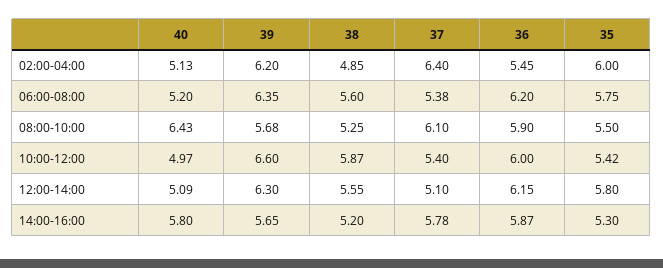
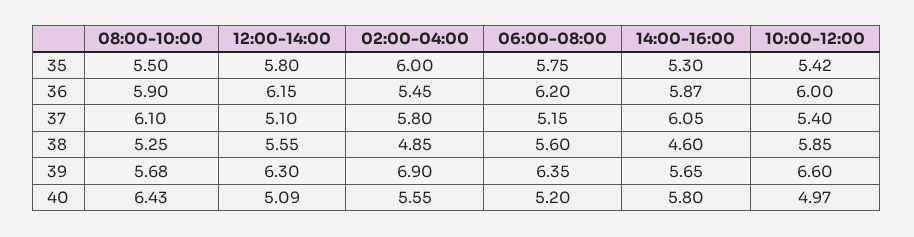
40, 02:00-04:00: 5.13 -> 5.55
39, 02:00-04:00: 6.2 -> 6.9
37, 02:00-04:00: 6.4 -> 5.8
37, 06:00-08:00: 5.38 -> 5.15
38, 10:00-12:00: 5.87 -> 5.85
38, 14:00-16:00: 5.2 -> 4.6
37, 14:00-16:00: 5.78 -> 6.05

